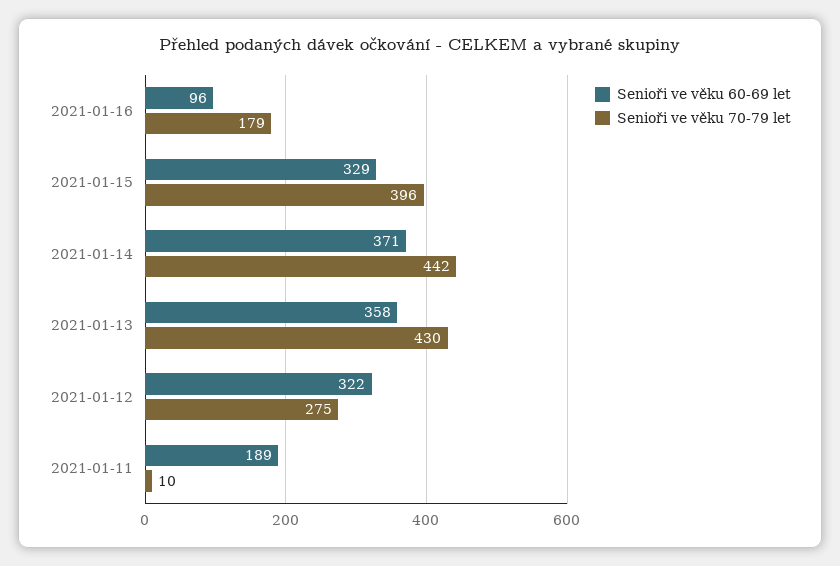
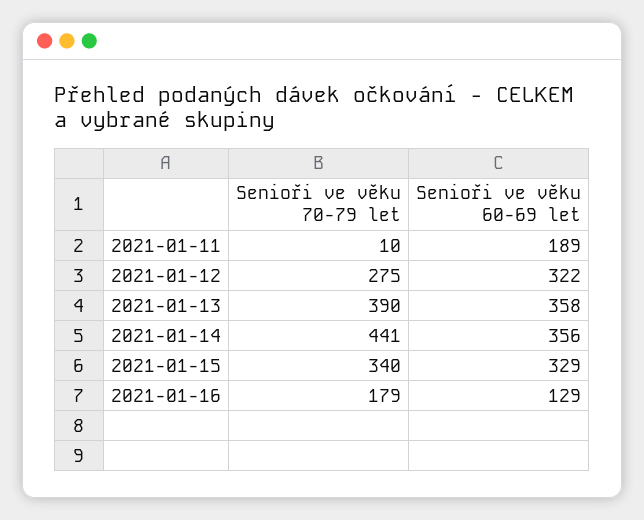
Senioři ve věku 60-69 let, 2021-01-16: 96 -> 129
Senioři ve věku 70-79 let, 2021-01-15: 396 -> 340
Senioři ve věku 60-69 let, 2021-01-14: 371 -> 356
Senioři ve věku 70-79 let, 2021-01-14: 442 -> 441
Senioři ve věku 70-79 let, 2021-01-13: 430 -> 390

